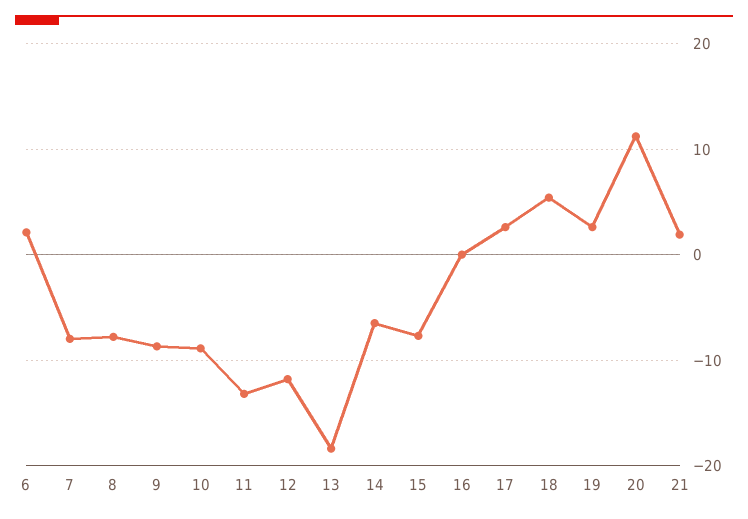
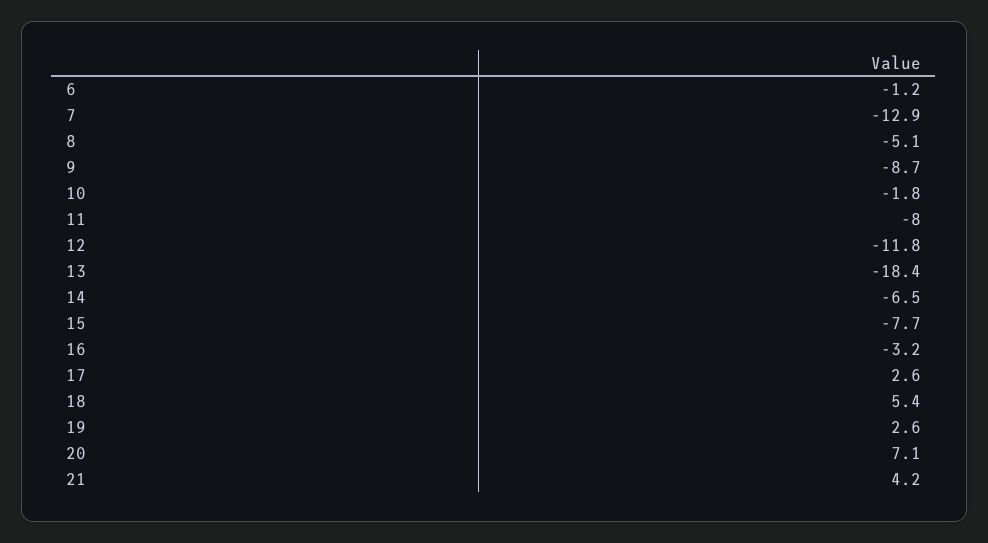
6: 2 -> -1.2
7: -8 -> -12.9
8: -8 -> -5.1
10: -9 -> -1.8
11: -13 -> -8
16: 0 -> -3.2
20: 11 -> 7.1
21: 2 -> 4.2

